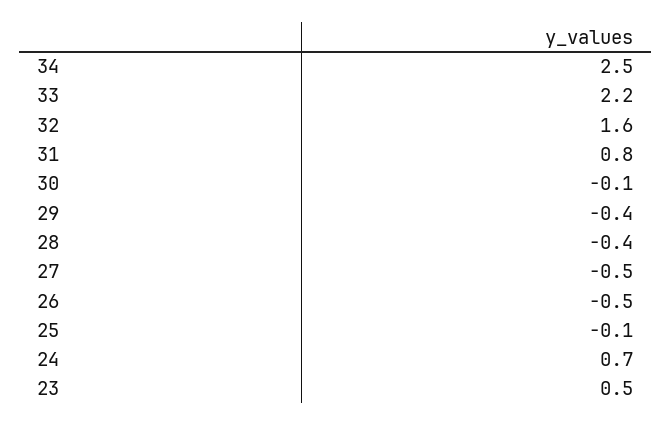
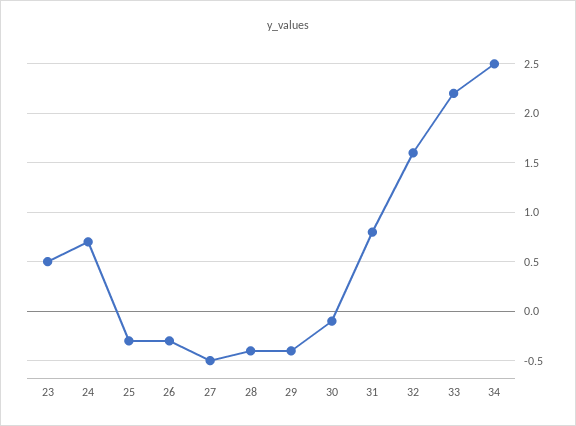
26: -0.5 -> -0.3
25: -0.1 -> -0.3

